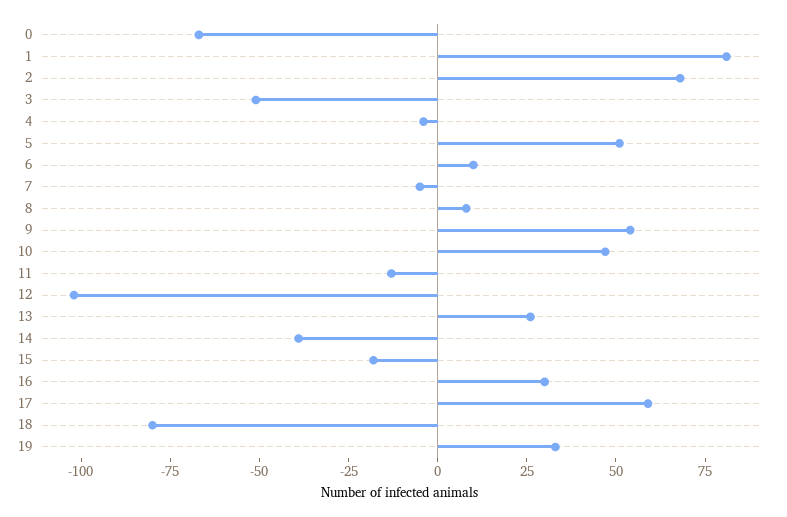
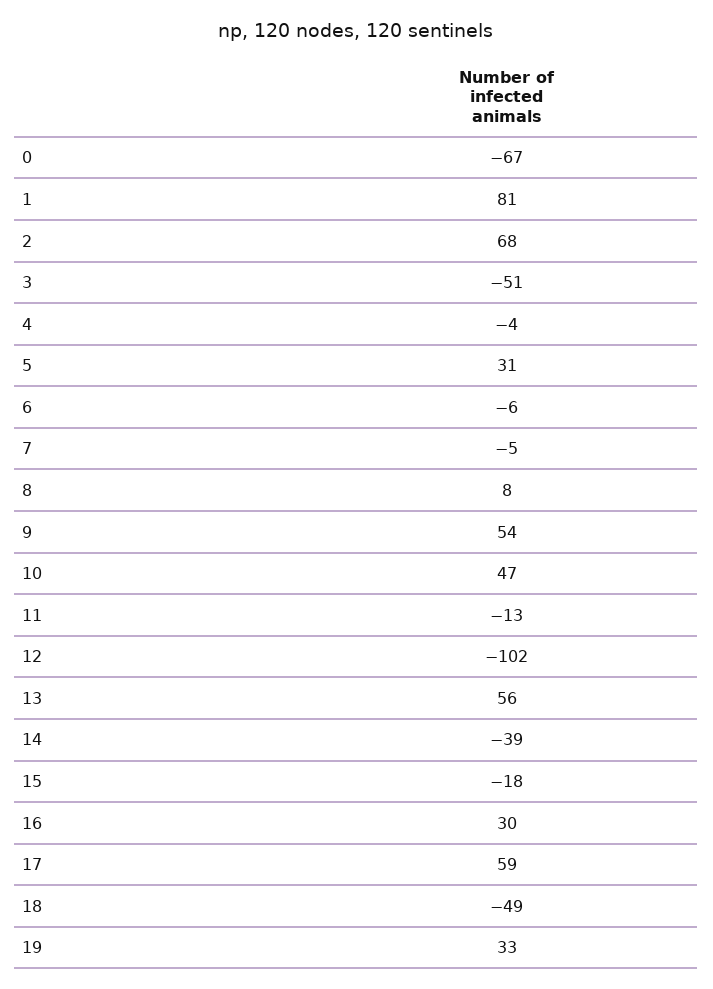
5: 50 -> 31
6: 10 -> -6
13: 25 -> 56
18: -80 -> -49

